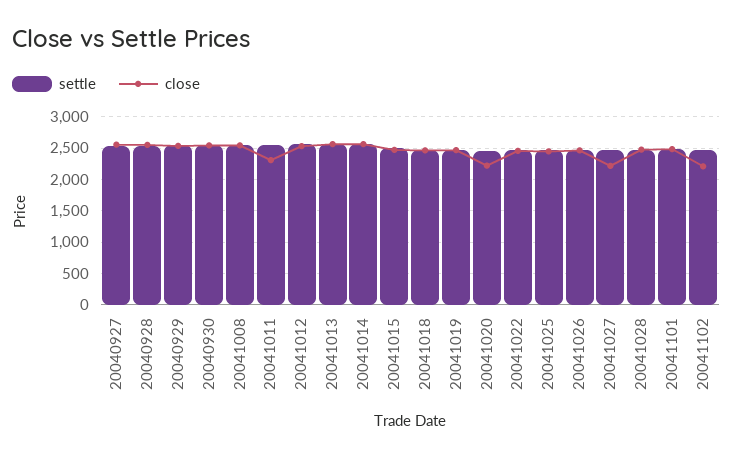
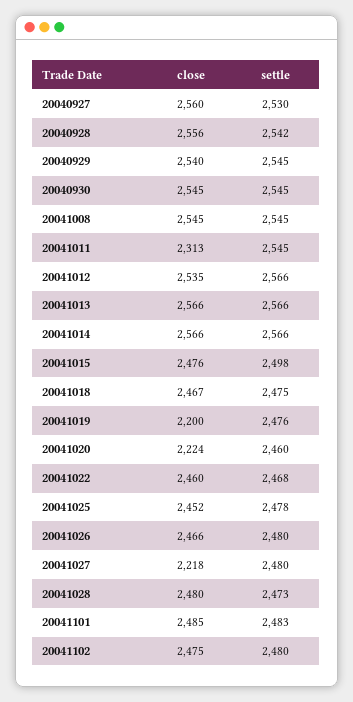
close, 20041019: 2500 -> 2200
close, 20041102: 2200 -> 2475

